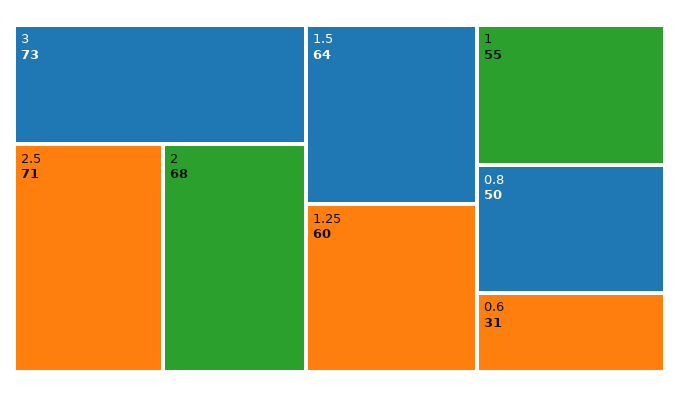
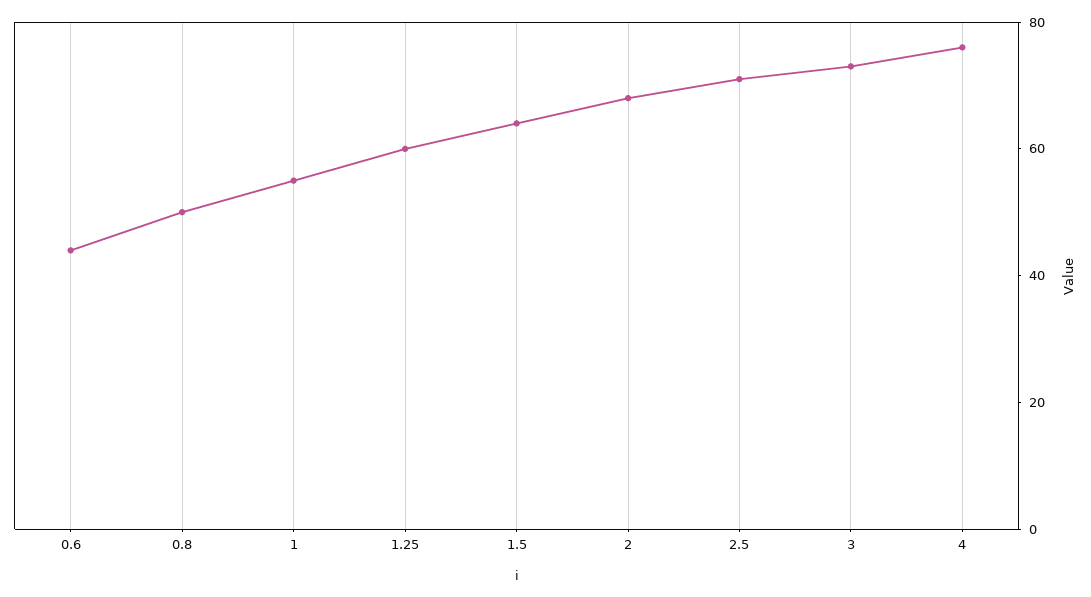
0.6: 31 -> 45
4: none -> 75

